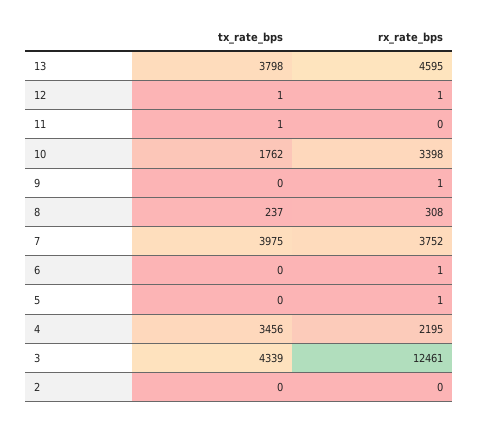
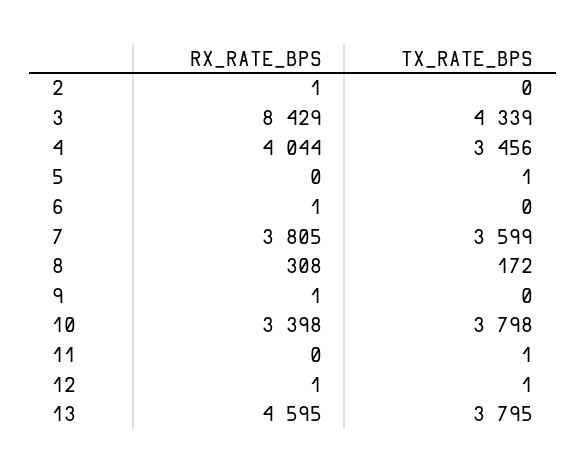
tx_rate_bps, 13: 3798 -> 3795
tx_rate_bps, 10: 1762 -> 3798
tx_rate_bps, 8: 237 -> 172
tx_rate_bps, 7: 3975 -> 3599
rx_rate_bps, 7: 3752 -> 3805
tx_rate_bps, 5: 0 -> 1
rx_rate_bps, 5: 1 -> 0
rx_rate_bps, 4: 2195 -> 4044
rx_rate_bps, 3: 12461 -> 8429
rx_rate_bps, 2: 0 -> 1

